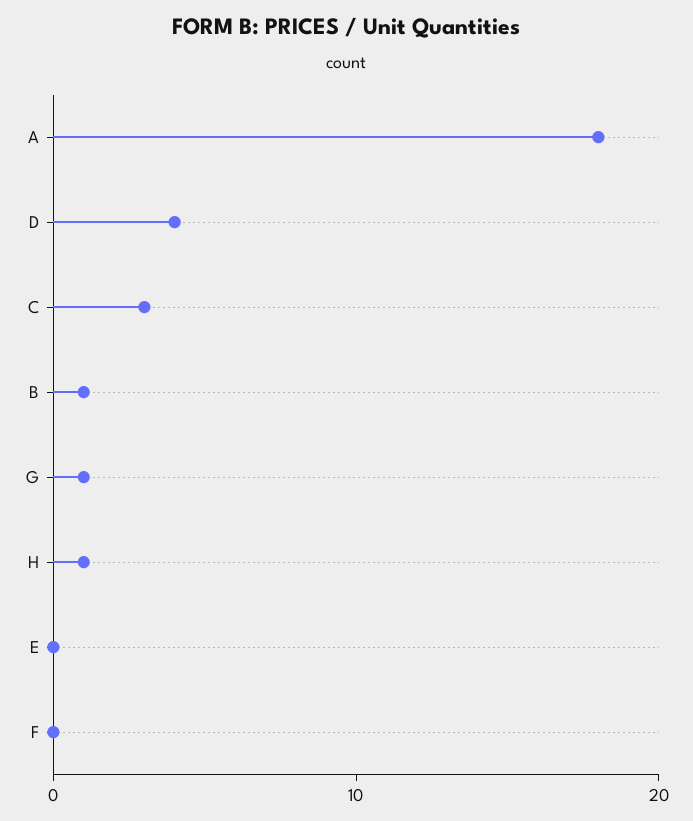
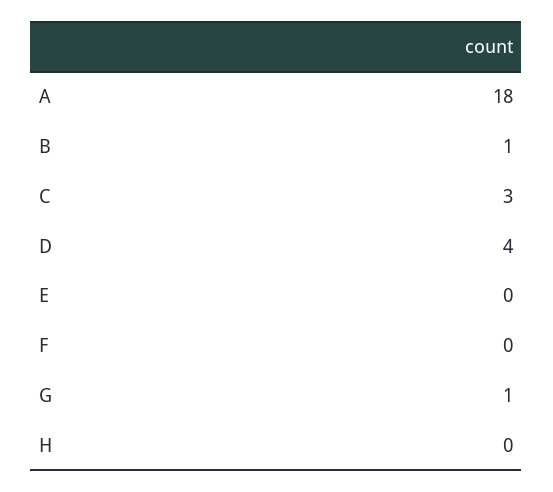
H: 1 -> 0

